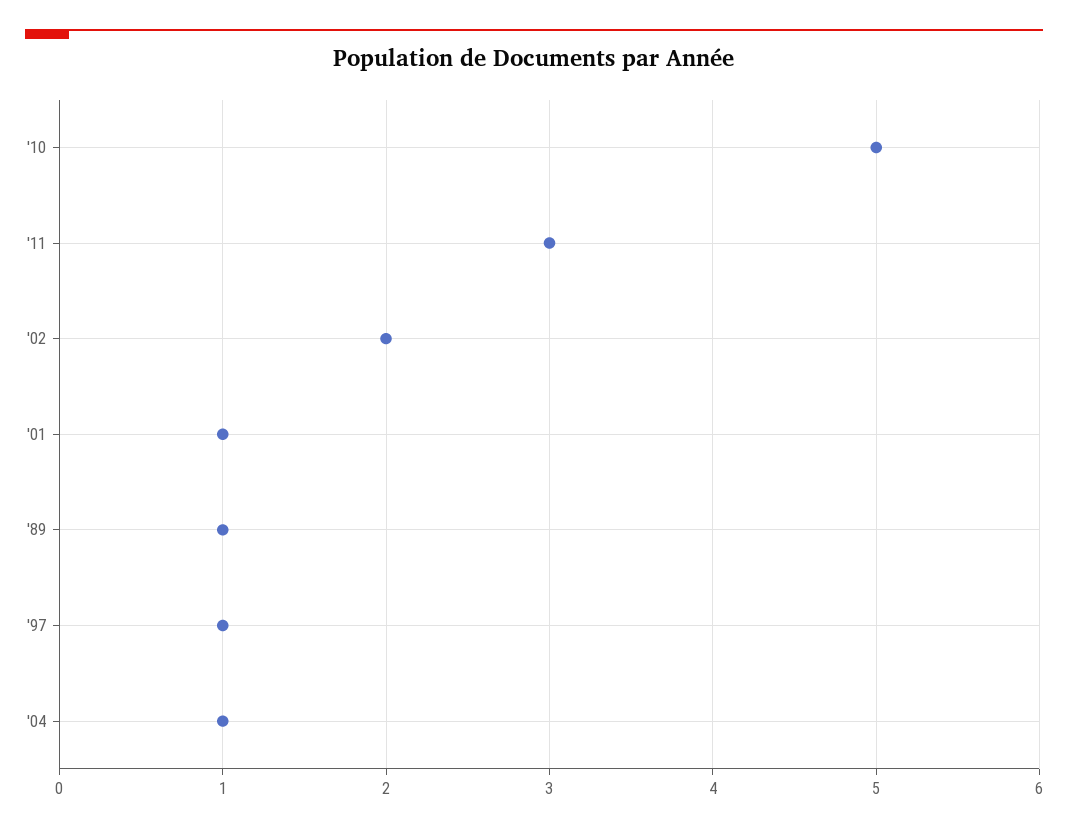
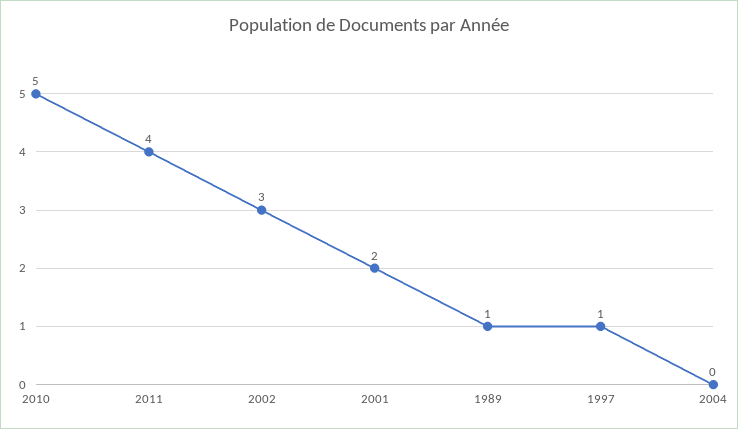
'11: 3 -> 4
'02: 2 -> 3
'01: 1 -> 2
'04: 1 -> 0

